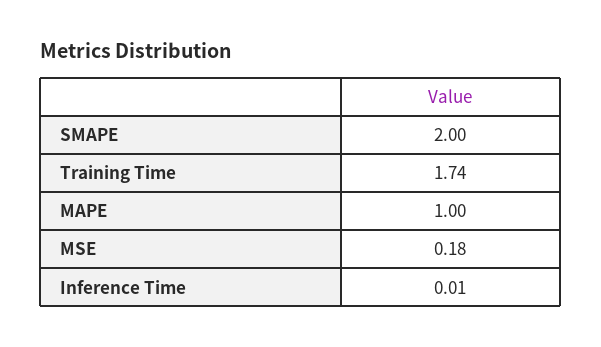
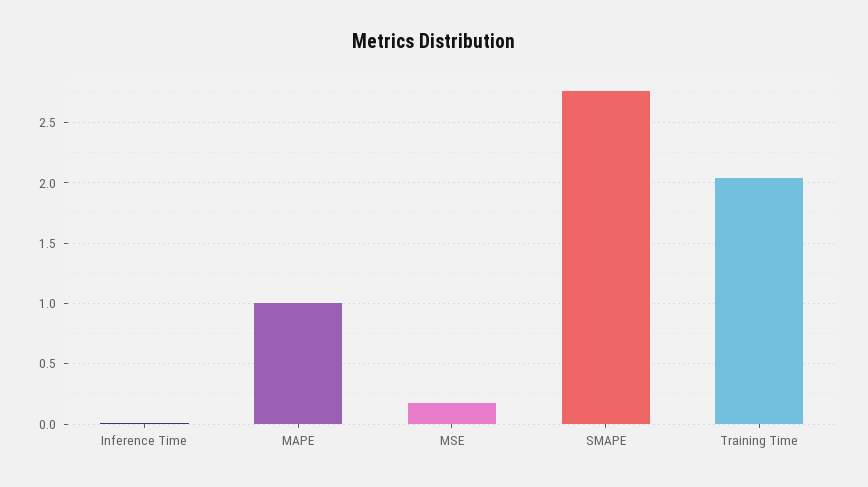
SMAPE: 2 -> 2.75
Training Time: 1.74 -> 2.05

